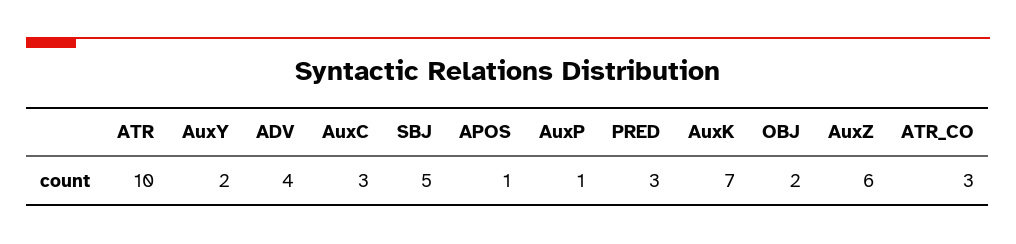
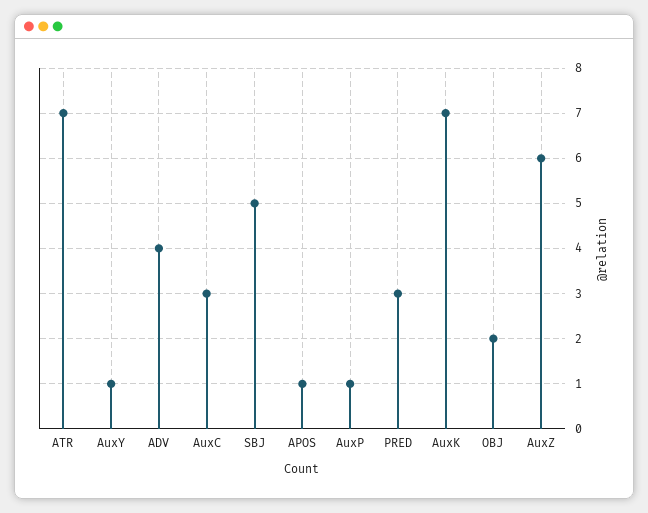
ATR: 10 -> 7
AuxY: 2 -> 1
ATR_CO: 3 -> none

